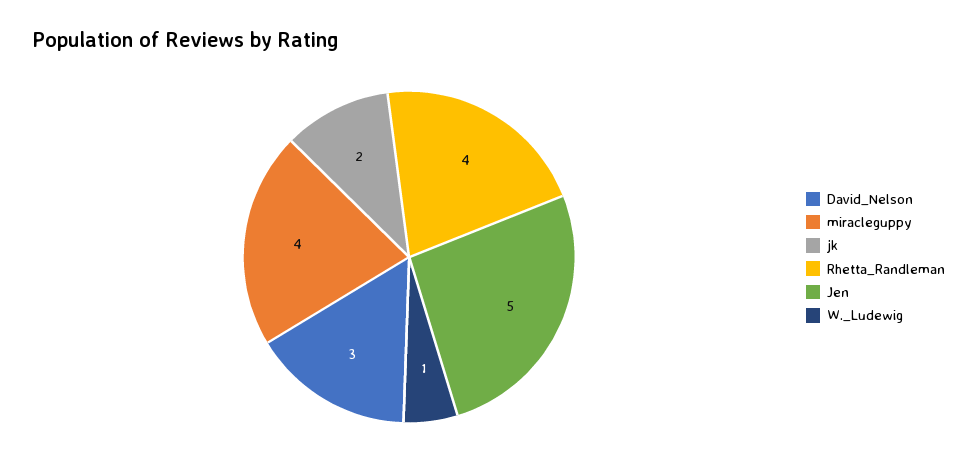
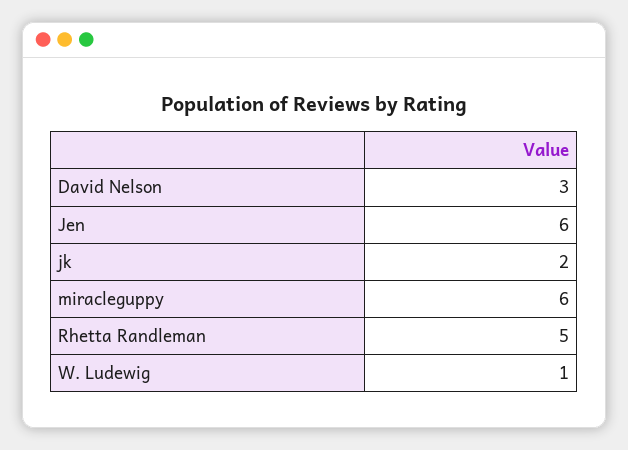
miracleguppy: 4 -> 6
Rhetta_Randleman: 4 -> 5
Jen: 5 -> 6

